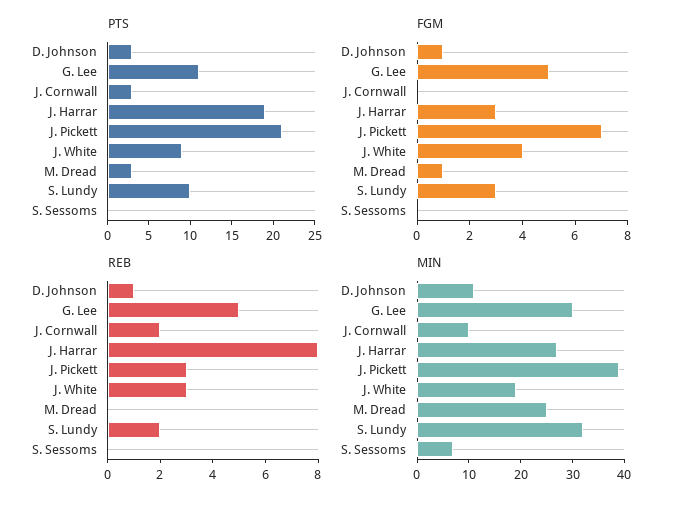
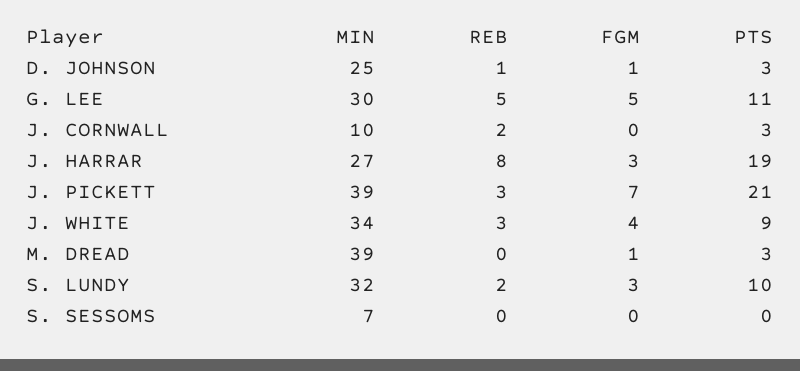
MIN, D. Johnson: 10 -> 25
MIN, J. White: 20 -> 34
MIN, M. Dread: 25 -> 39

